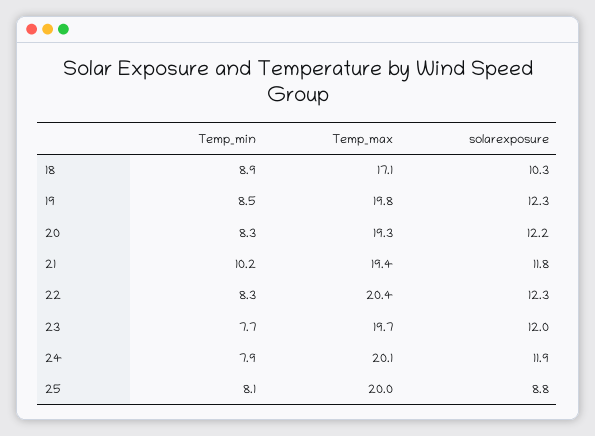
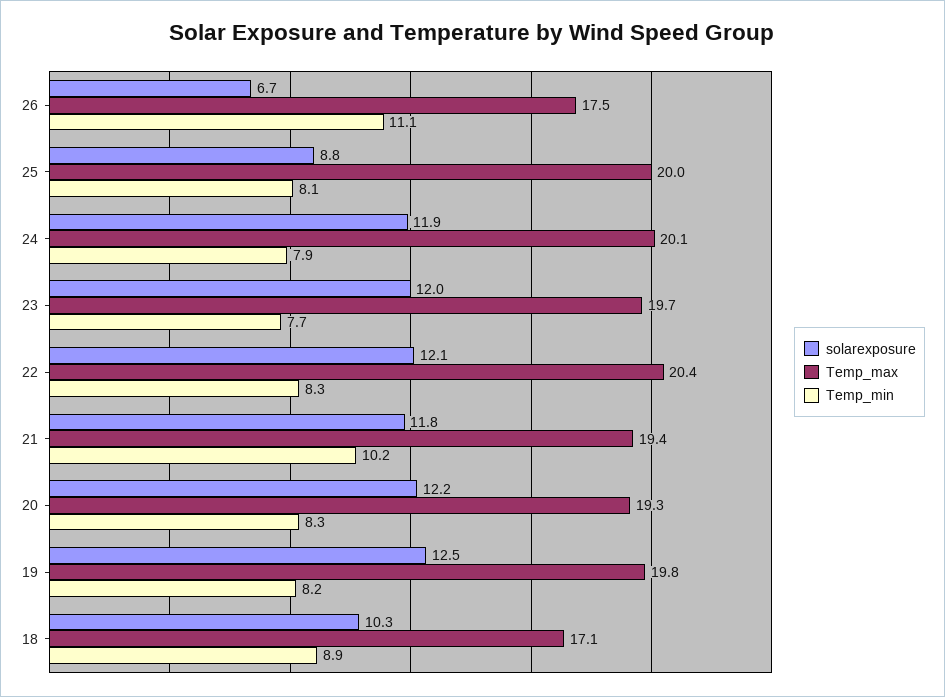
Temp_min, 19: 8.5 -> 8.2
solarexposure, 19: 12.3 -> 12.5
solarexposure, 22: 12.3 -> 12.1
solarexposure, 26: none -> 6.7
Temp_max, 26: none -> 17.5
Temp_min, 26: none -> 11.1

